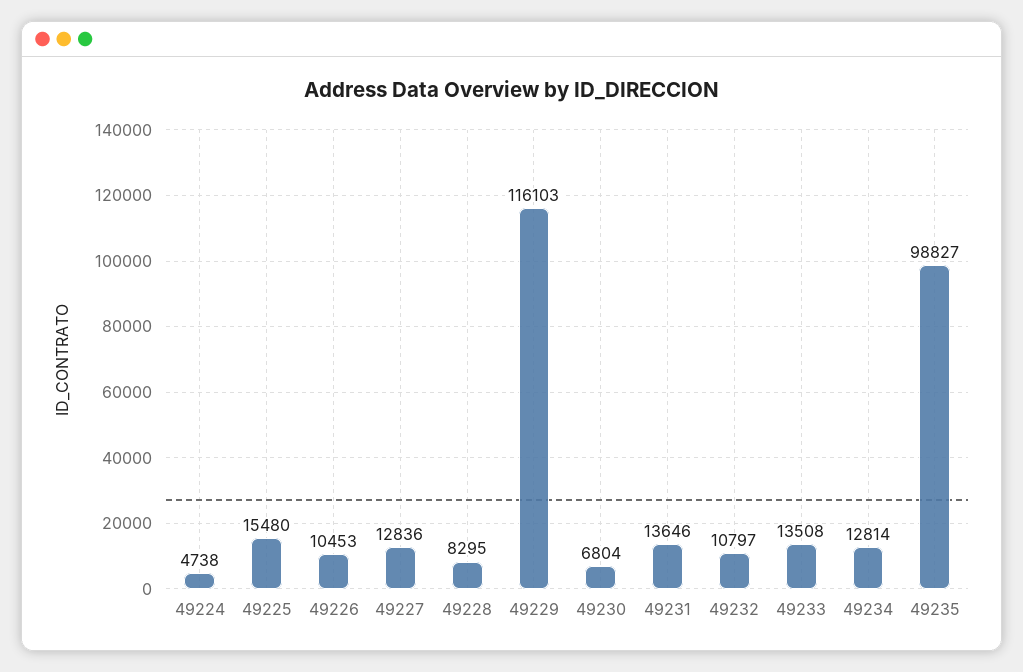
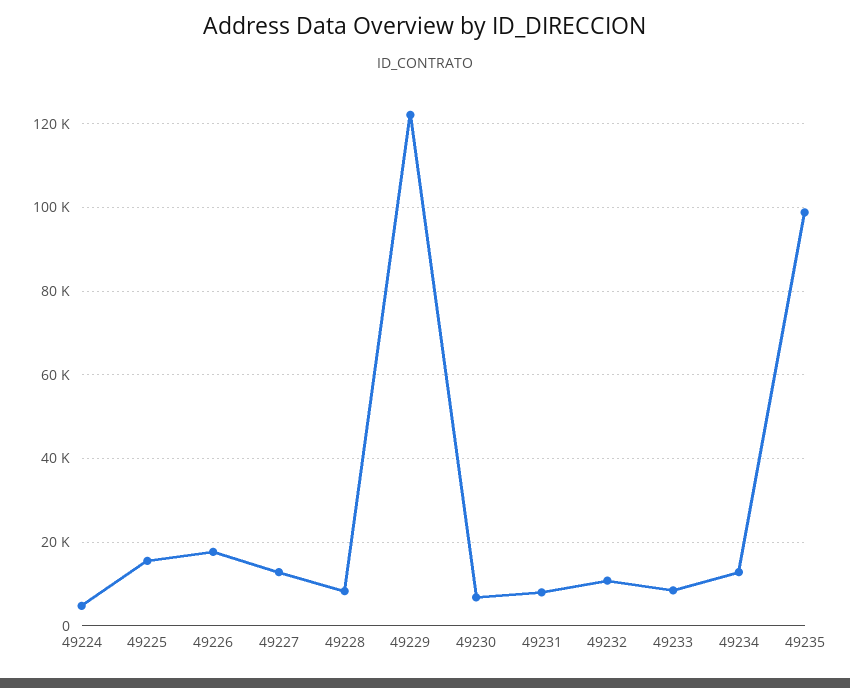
49226: 10453 -> 18000
49229: 116103 -> 122000
49231: 13646 -> 8000
49233: 13508 -> 8000

